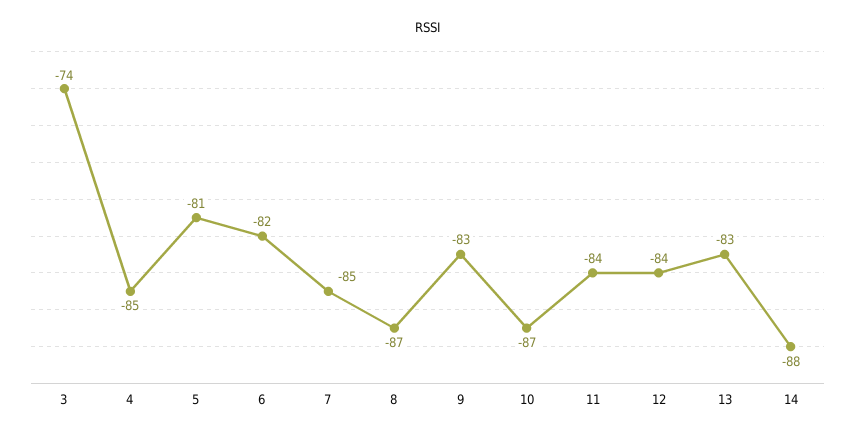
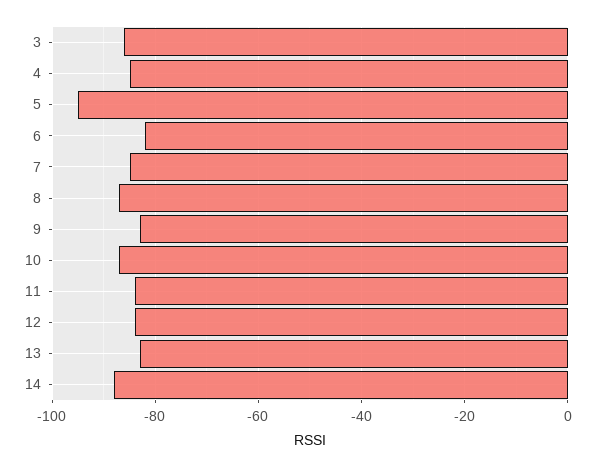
3: -74 -> -85
5: -81 -> -95

